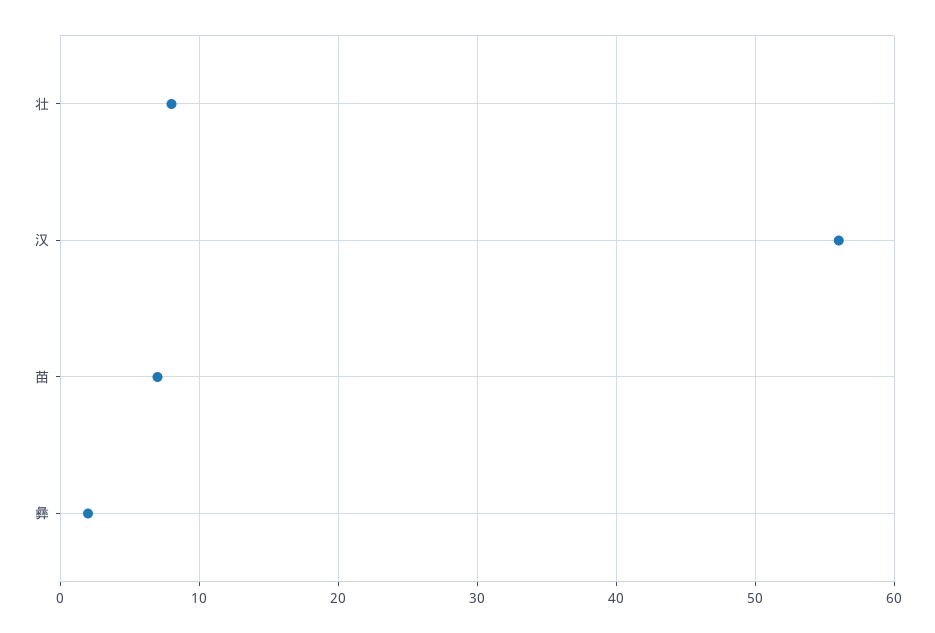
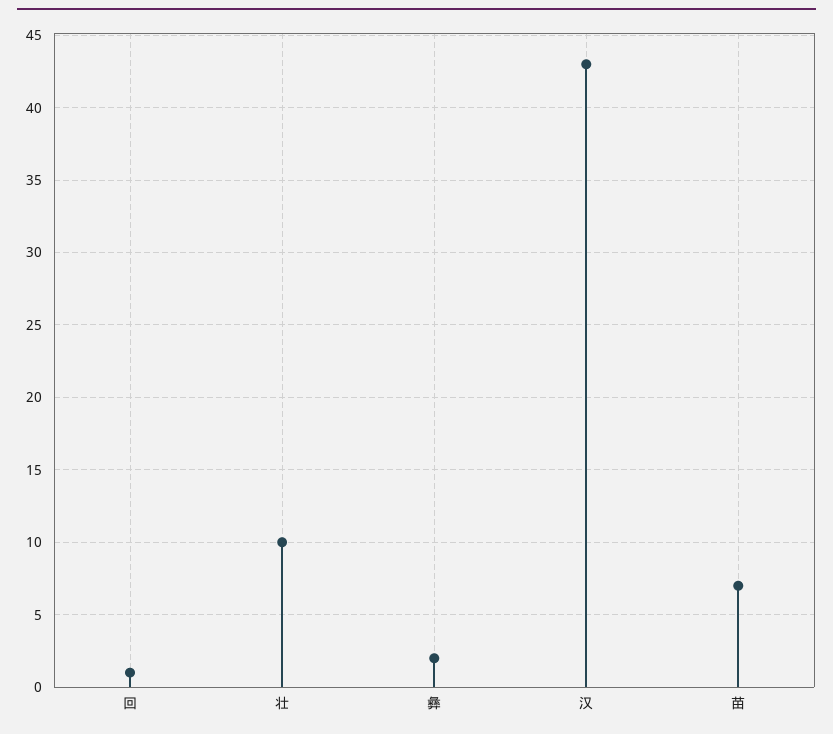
壮: 8 -> 10
汉: 56 -> 43
回: none -> 1

